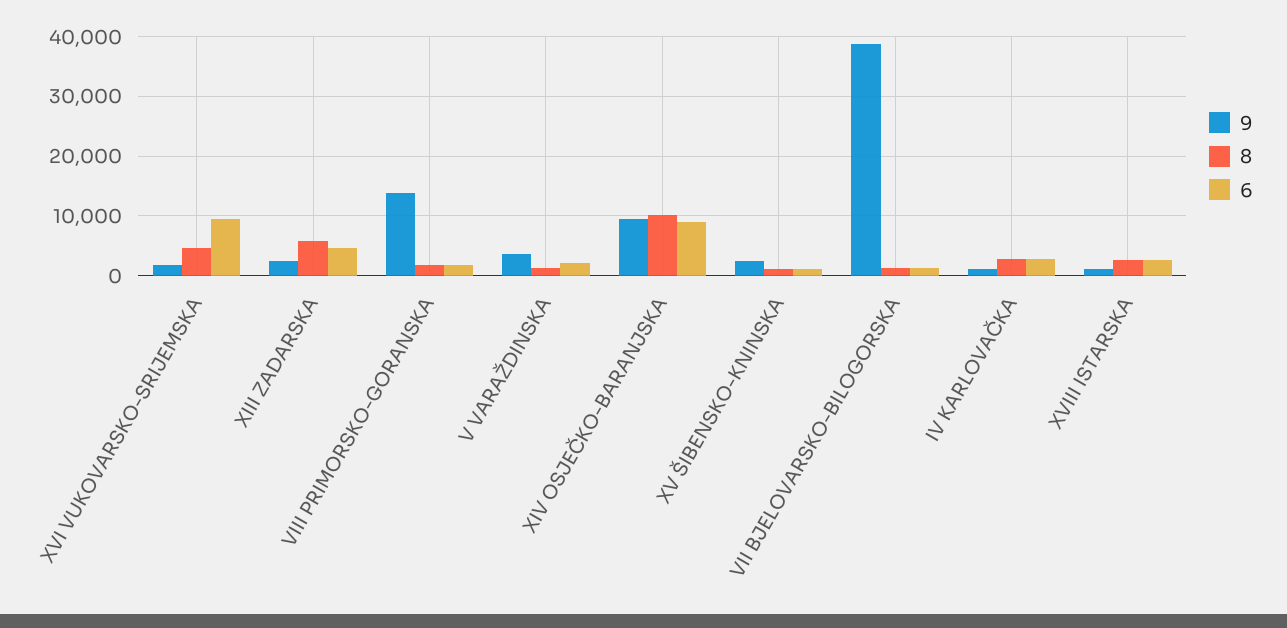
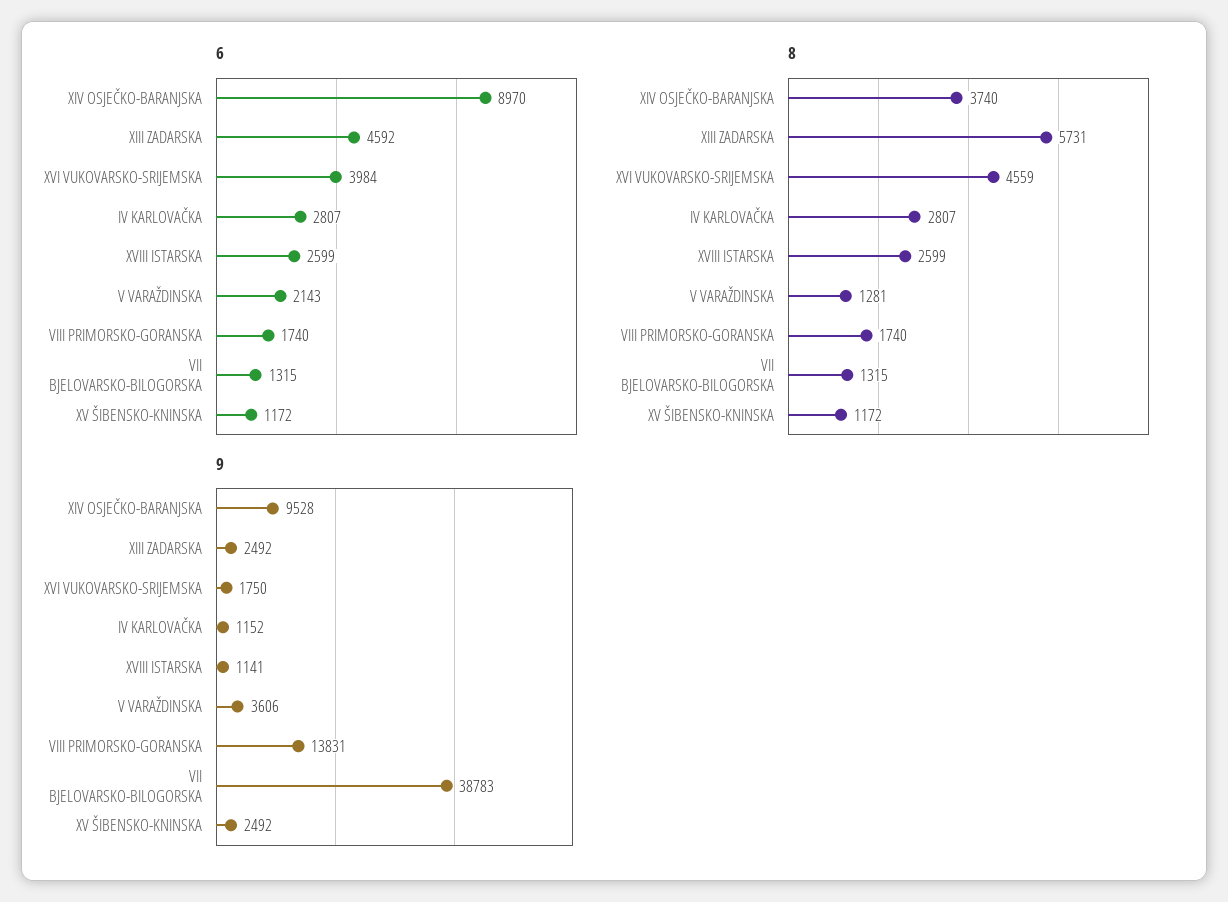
6, XVI VUKOVARSKO-SRIJEMSKA: 10000 -> 3984
8, XIV OSJEČKO-BARANJSKA: 10000 -> 3740

